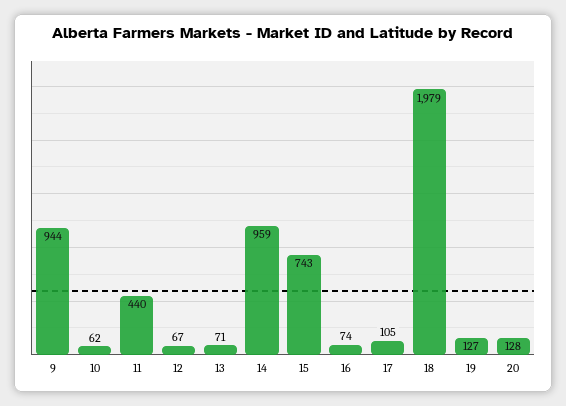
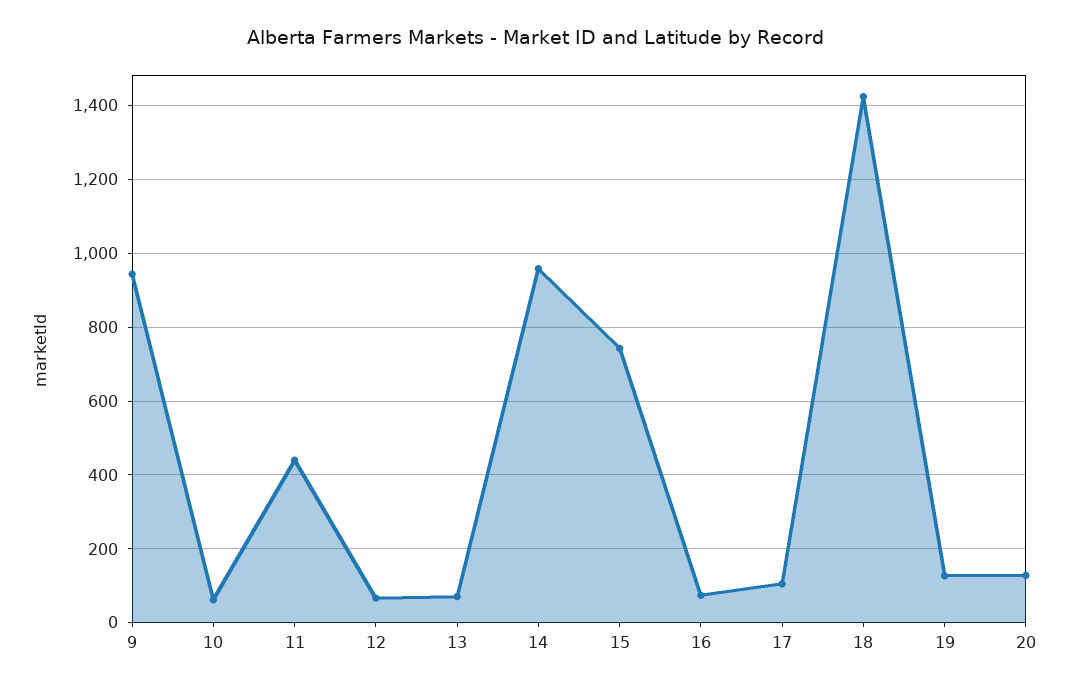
18: 1979 -> 1420

